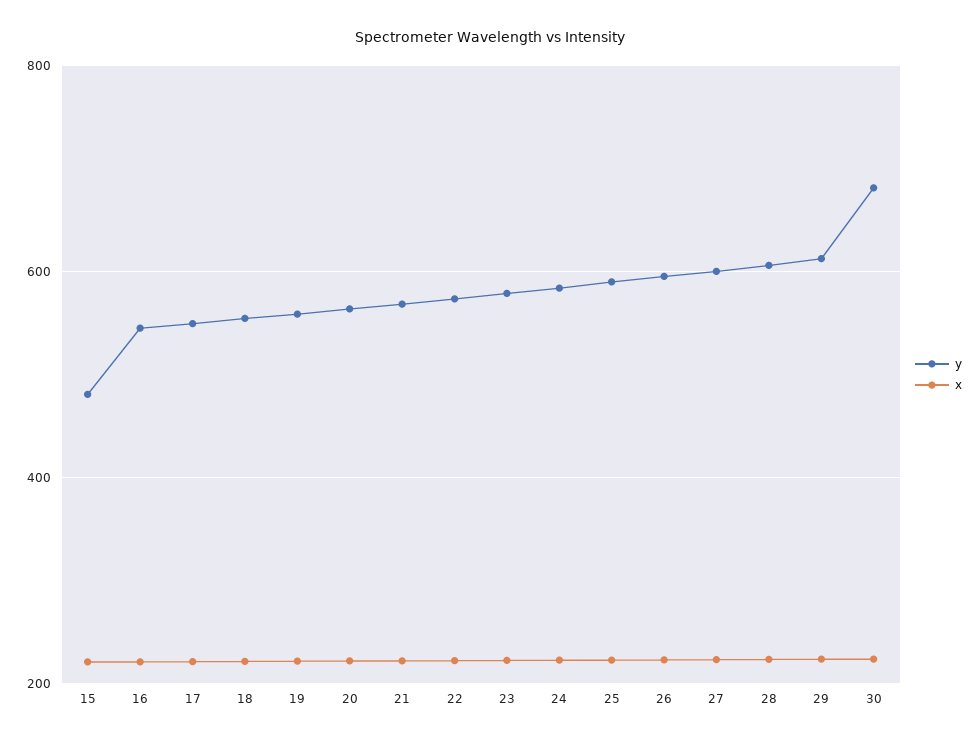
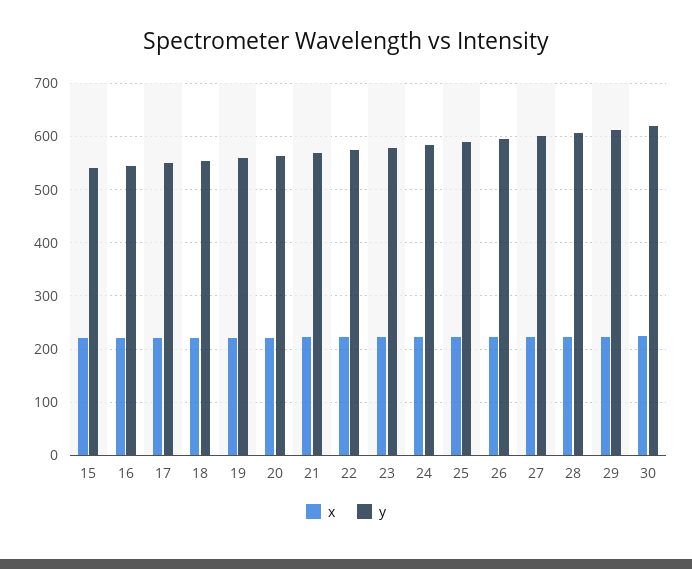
y, 15: 480 -> 540
y, 30: 680 -> 620

